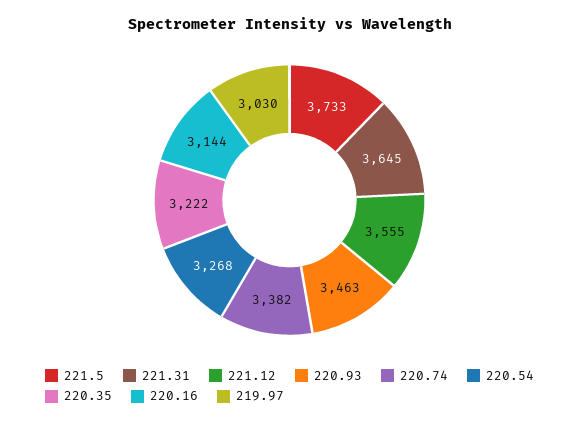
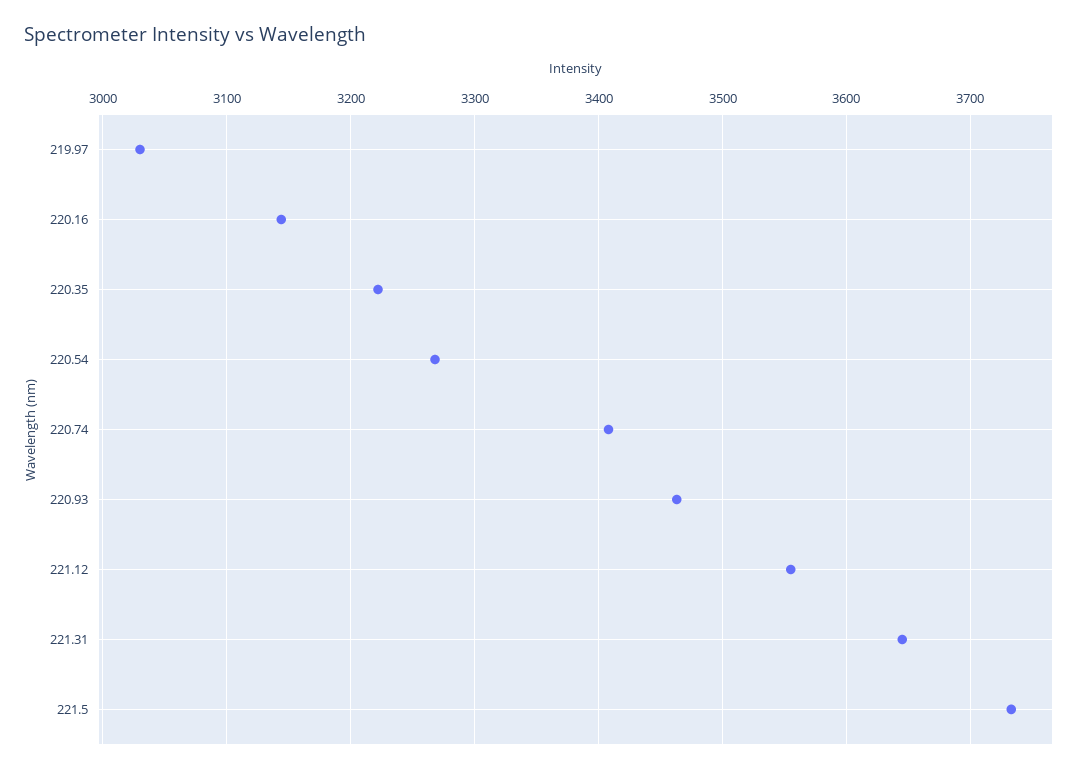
220.74: 3382 -> 3410

